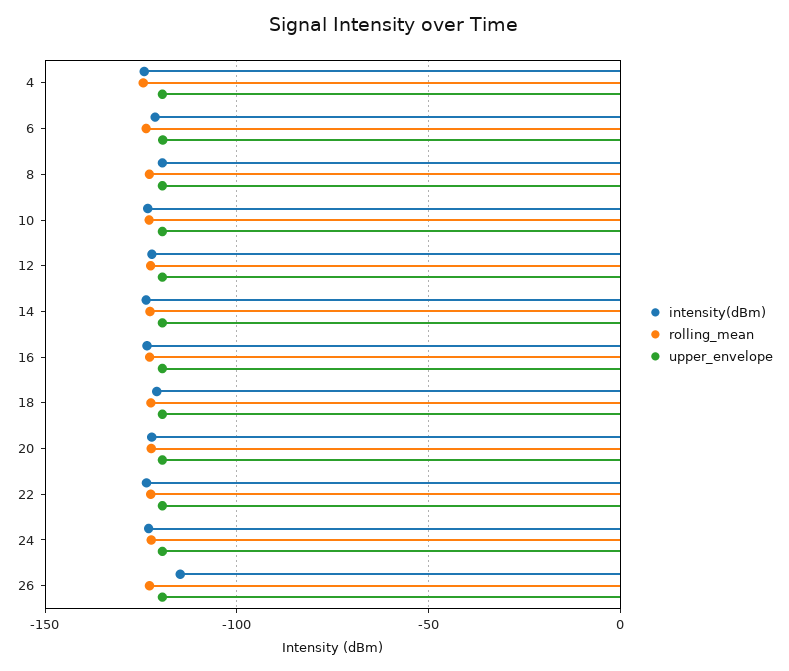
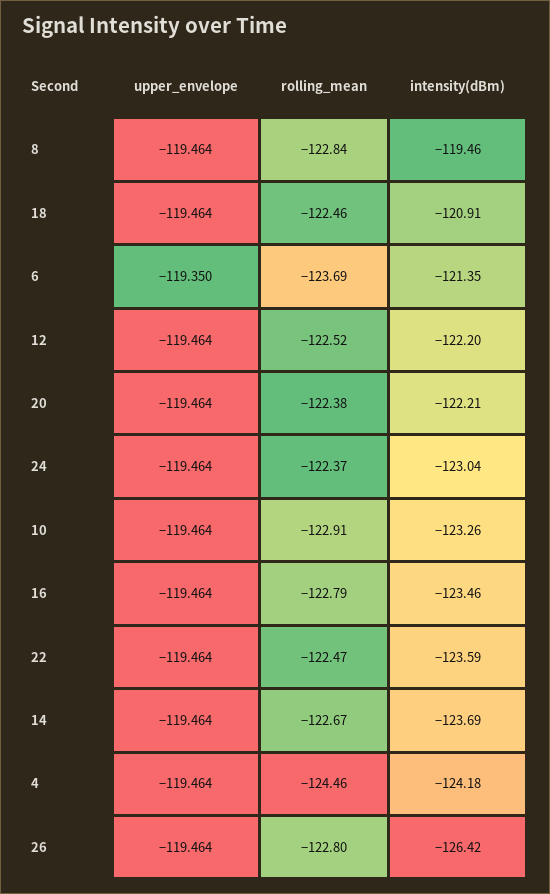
intensity(dBm), 26: -115 -> -126.42

